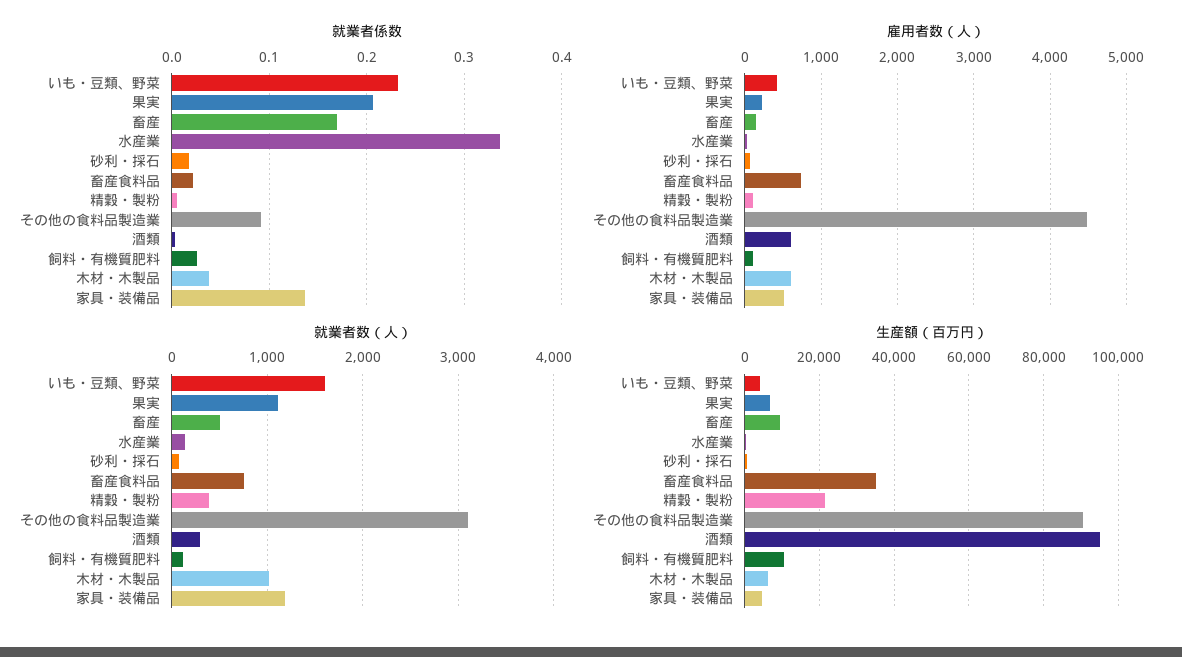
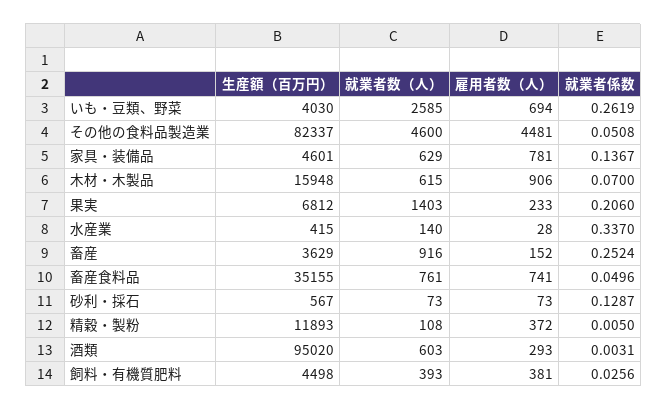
就業者係数, いも・豆類、野菜: 0.23 -> 0.2619
就業者係数, 畜産: 0.17 -> 0.2524
就業者係数, 砂利・採石: 0.02 -> 0.1287
就業者係数, 畜産食料品: 0.02 -> 0.0496
就業者係数, その他の食料品製造業: 0.09 -> 0.0508
就業者係数, 木材・木製品: 0.04 -> 0.07
雇用者数（人）, いも・豆類、野菜: 400 -> 694
雇用者数（人）, 精穀・製粉: 100 -> 372
雇用者数（人）, 酒類: 600 -> 293
雇用者数（人）, 飼料・有機質肥料: 100 -> 381
雇用者数（人）, 木材・木製品: 600 -> 906
雇用者数（人）, 家具・装備品: 500 -> 781
就業者数（人）, いも・豆類、野菜: 1600 -> 2585
就業者数（人）, 果実: 1100 -> 1403
就業者数（人）, 畜産: 500 -> 916
就業者数（人）, 精穀・製粉: 400 -> 108
就業者数（人）, その他の食料品製造業: 3100 -> 4600
就業者数（人）, 酒類: 300 -> 603
就業者数（人）, 飼料・有機質肥料: 100 -> 393
就業者数（人）, 木材・木製品: 1000 -> 615
就業者数（人）, 家具・装備品: 1200 -> 629
生産額（百万円）, 畜産: 10000 -> 3629
生産額（百万円）, 精穀・製粉: 22000 -> 11893
生産額（百万円）, その他の食料品製造業: 90000 -> 82337
生産額（百万円）, 飼料・有機質肥料: 10000 -> 4498
生産額（百万円）, 木材・木製品: 6000 -> 15948

